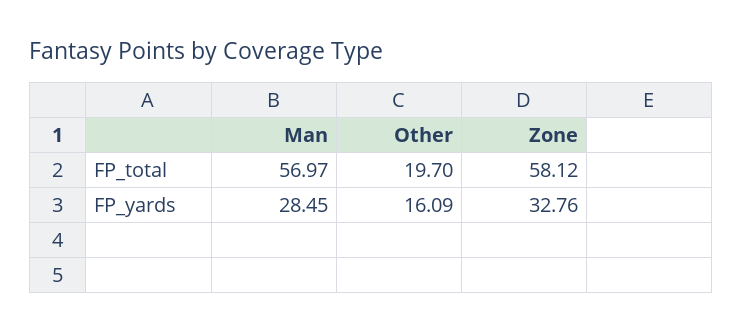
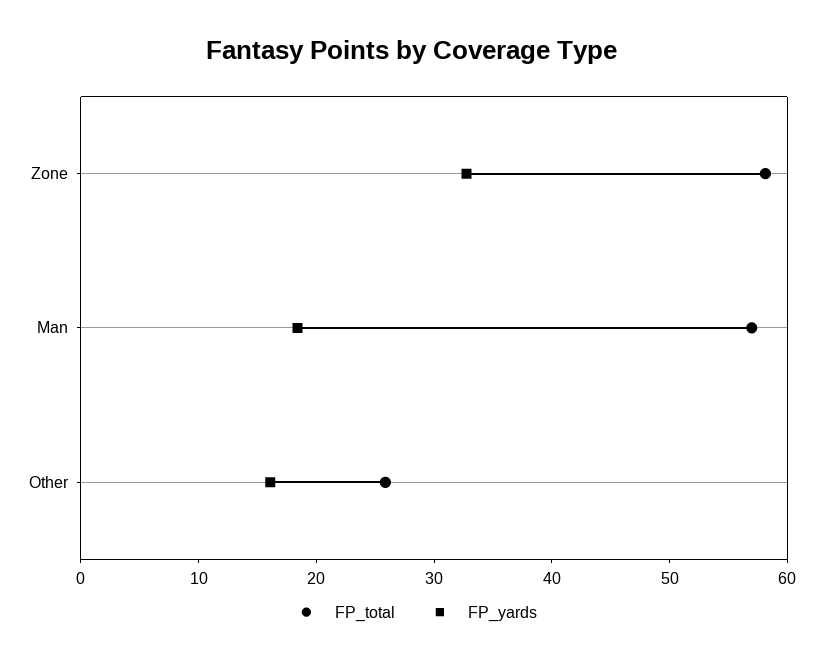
FP_total, Other: 19.7 -> 26
FP_yards, Man: 28.45 -> 18

